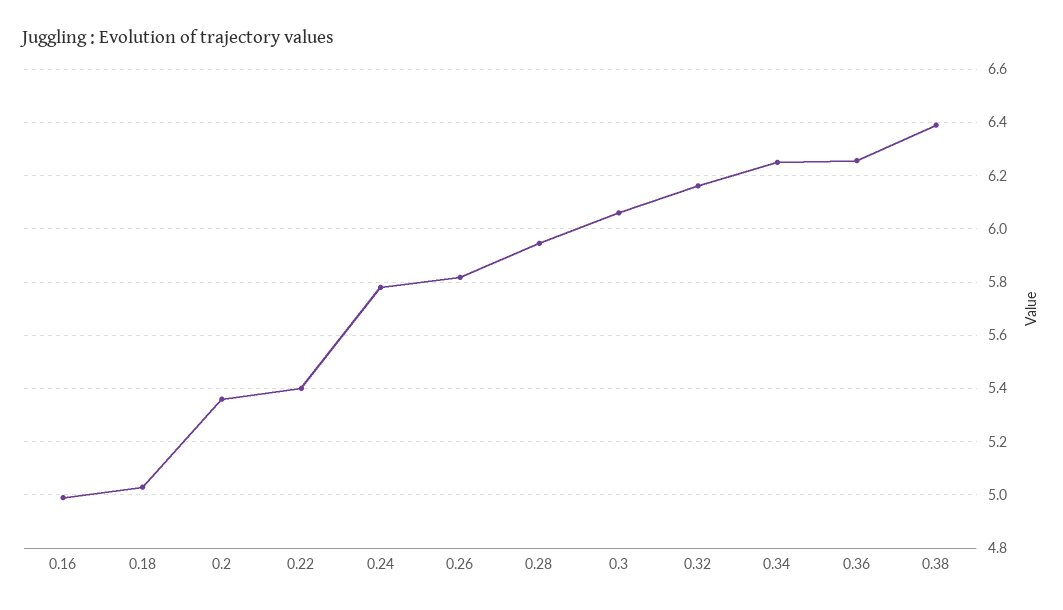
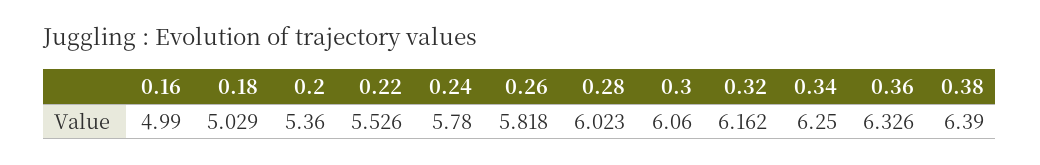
0.22: 5.4 -> 5.526
0.28: 5.95 -> 6.023
0.36: 6.25 -> 6.326

